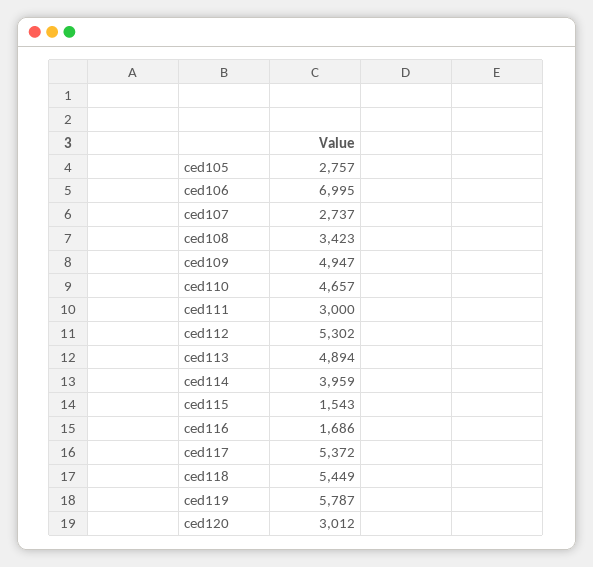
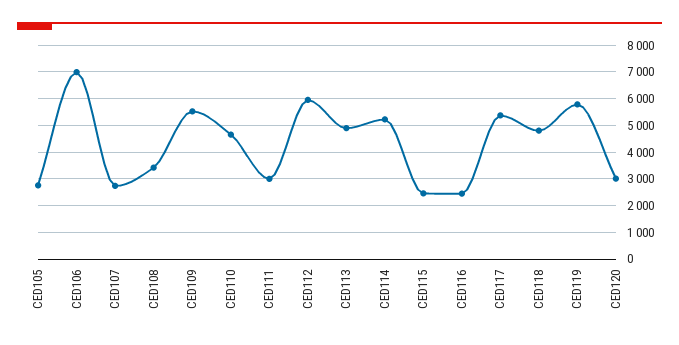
ced109: 4947 -> 5500
ced112: 5302 -> 6000
ced114: 3959 -> 5250
ced115: 1543 -> 2500
ced116: 1686 -> 2500
ced118: 5449 -> 4750

